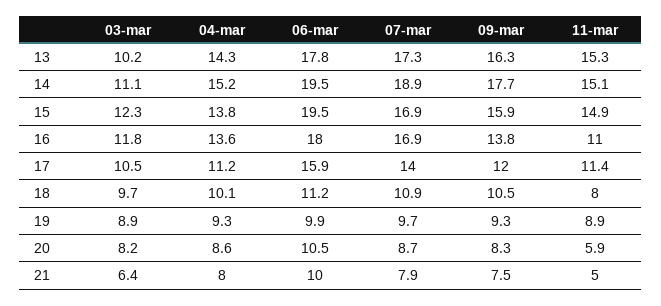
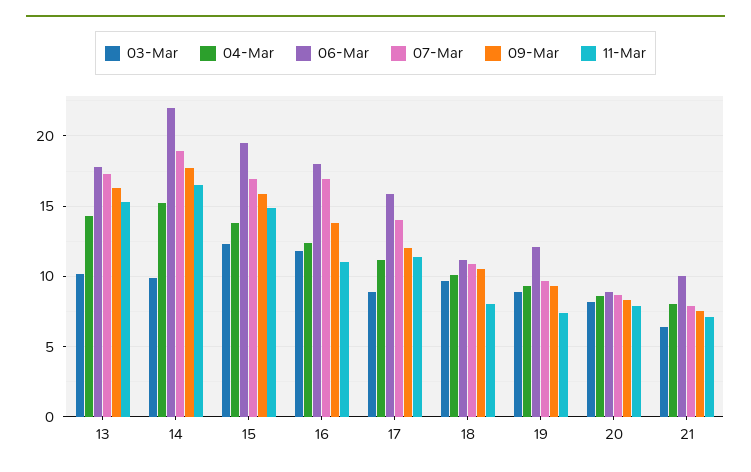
03-mar, 14: 11.1 -> 10
06-mar, 14: 19.5 -> 22
11-mar, 14: 15.1 -> 16.5
04-mar, 16: 13.6 -> 12.5
03-mar, 17: 10.5 -> 9
06-mar, 19: 9.9 -> 12
11-mar, 19: 8.9 -> 7.5
06-mar, 20: 10.5 -> 9
11-mar, 20: 5.9 -> 8
11-mar, 21: 5 -> 7

